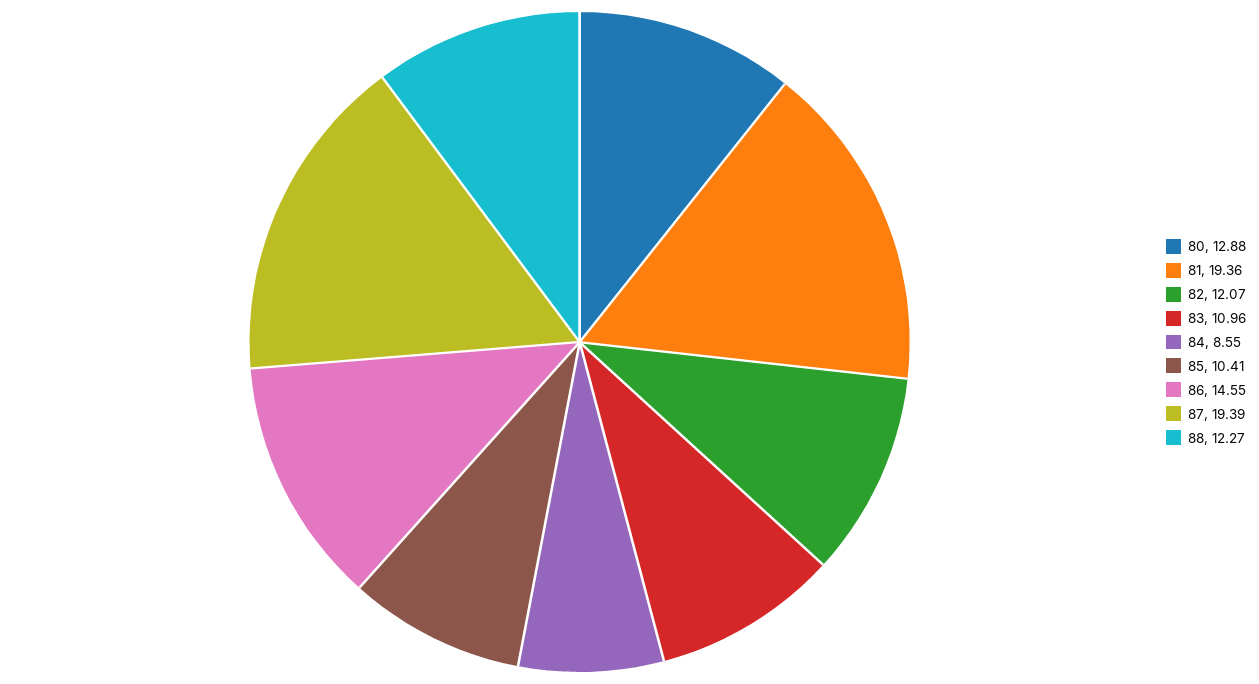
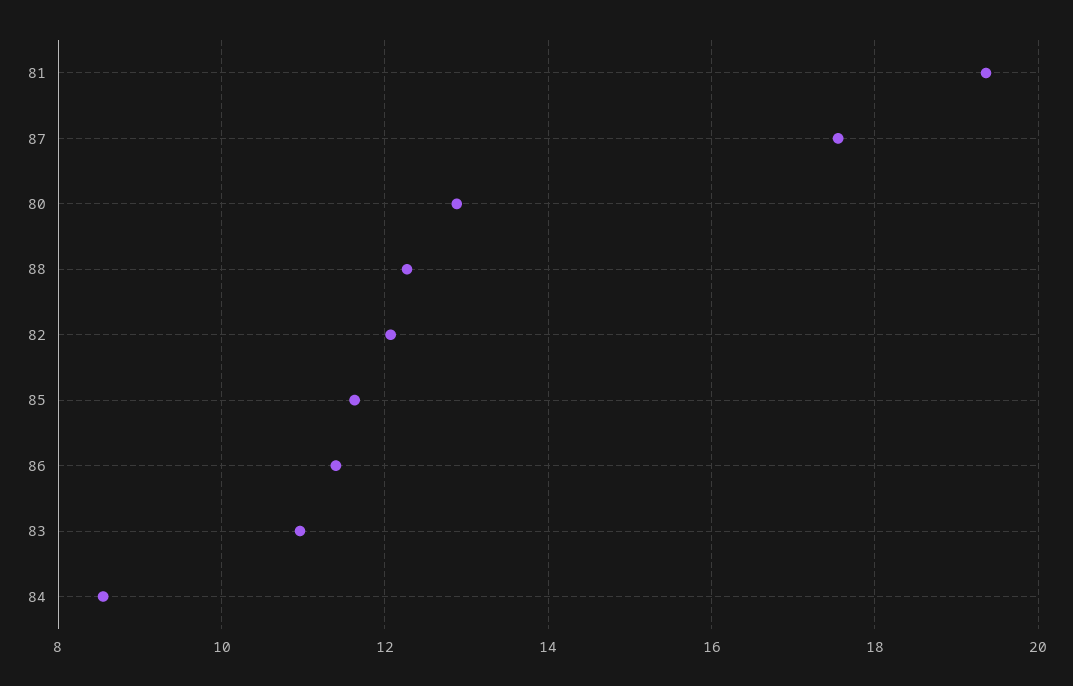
85: 10.41 -> 11.6
86: 14.55 -> 11.4
87: 19.39 -> 17.6

